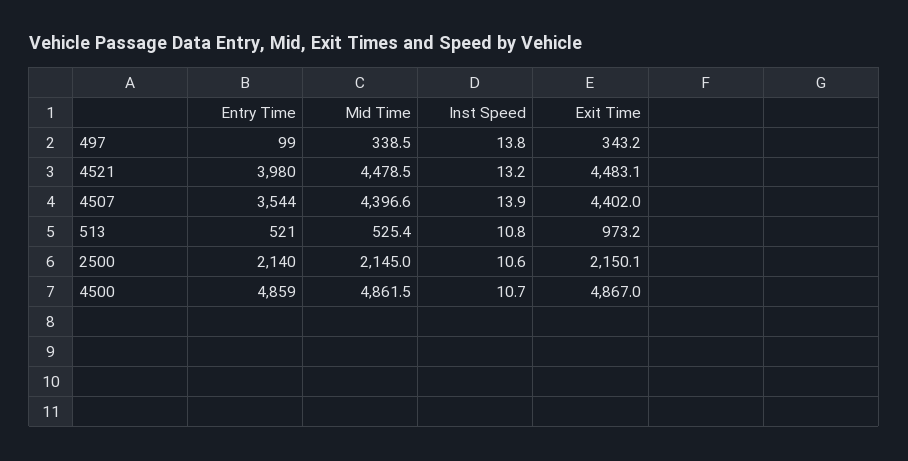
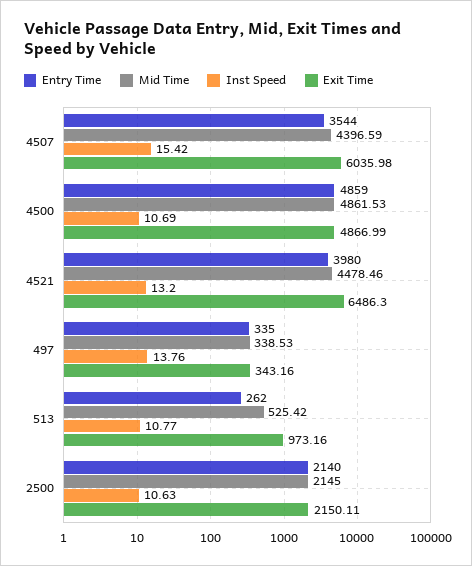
Entry Time, 497: 99 -> 335
Exit Time, 4521: 4483.1 -> 6486.3
Inst Speed, 4507: 13.9 -> 15.42
Exit Time, 4507: 4402 -> 6035.98
Entry Time, 513: 521 -> 262

